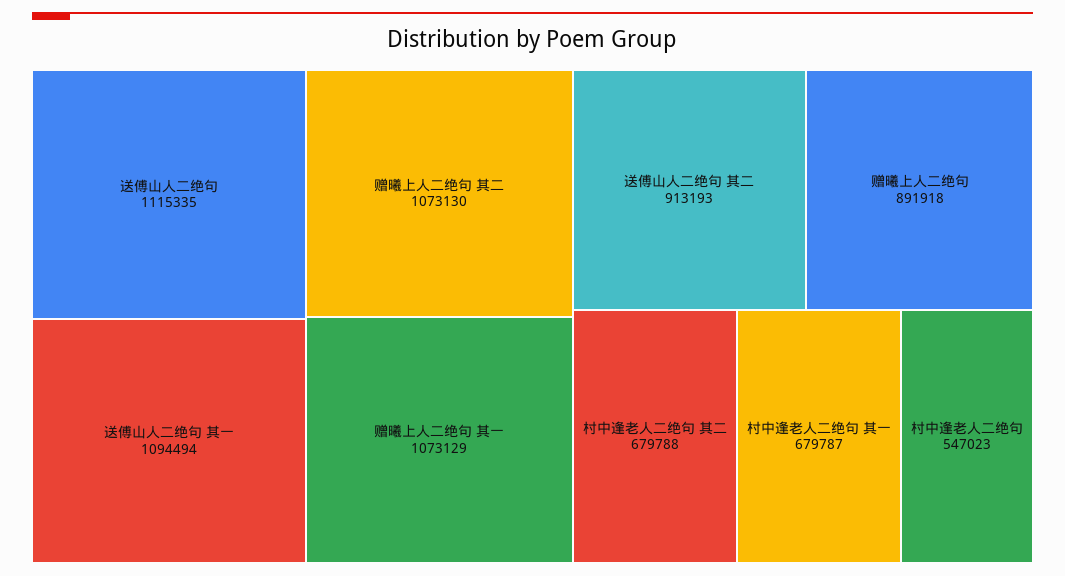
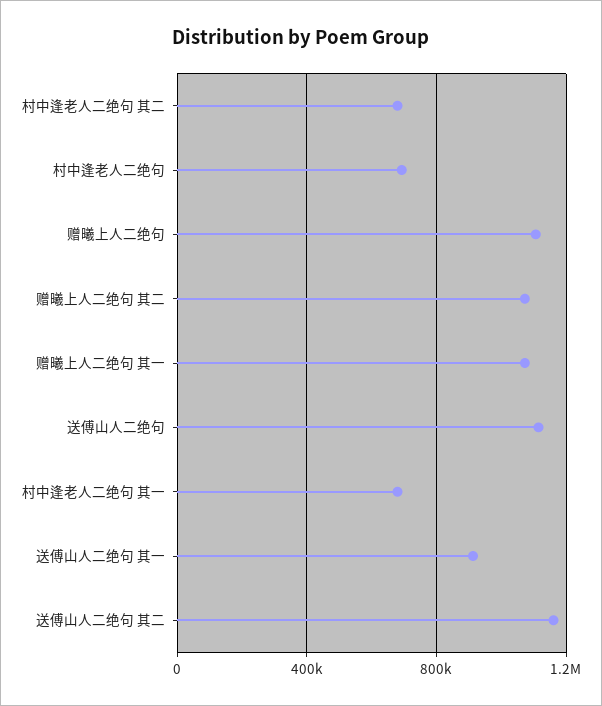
送傅山人二绝句 其一: 1094494 -> 900000
送傅山人二绝句 其二: 913193 -> 1150000
赠曦上人二绝句: 891918 -> 1100000
村中逢老人二绝句: 547023 -> 700000

